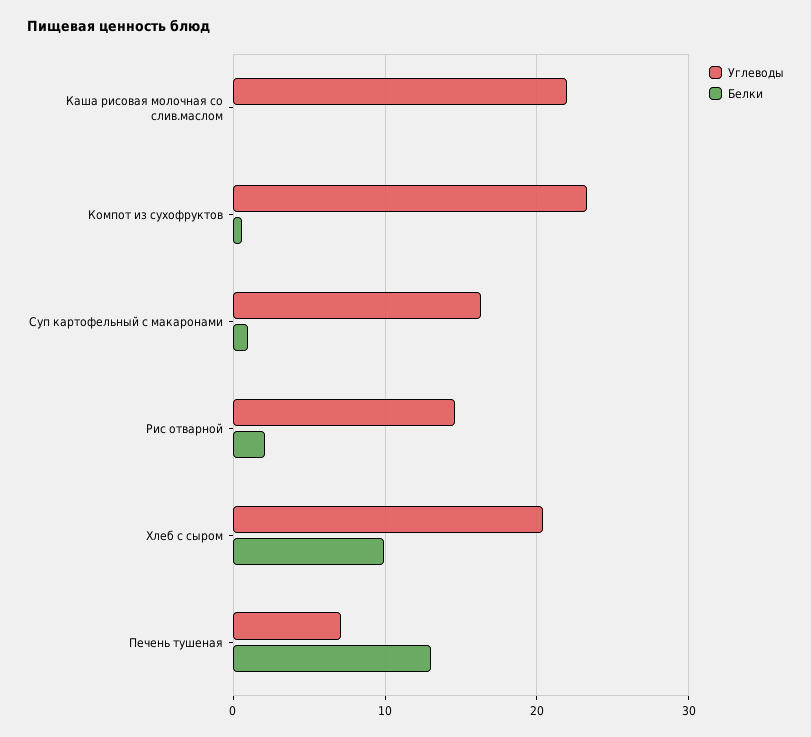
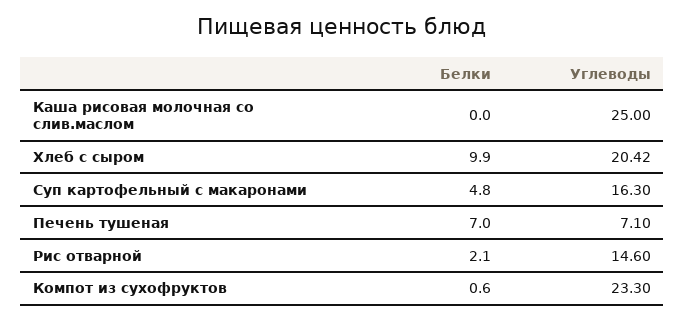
Углеводы, Каша рисовая молочная со слив.маслом: 22 -> 25
Белки, Суп картофельный с макаронами: 1 -> 4.8
Белки, Печень тушеная: 13 -> 7

